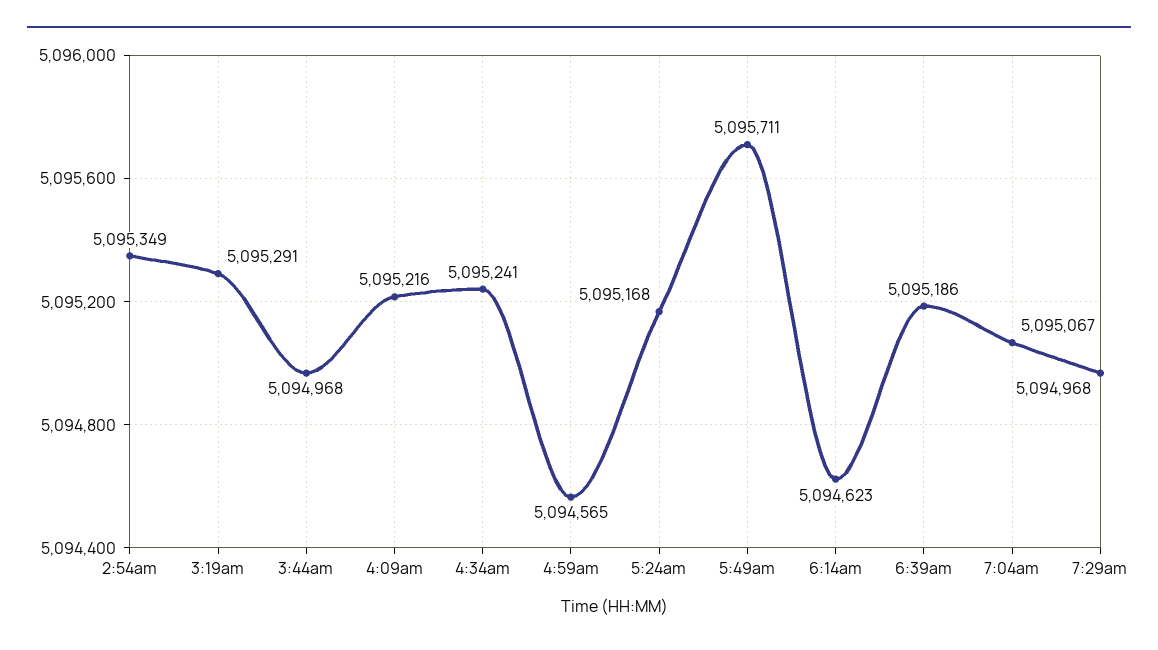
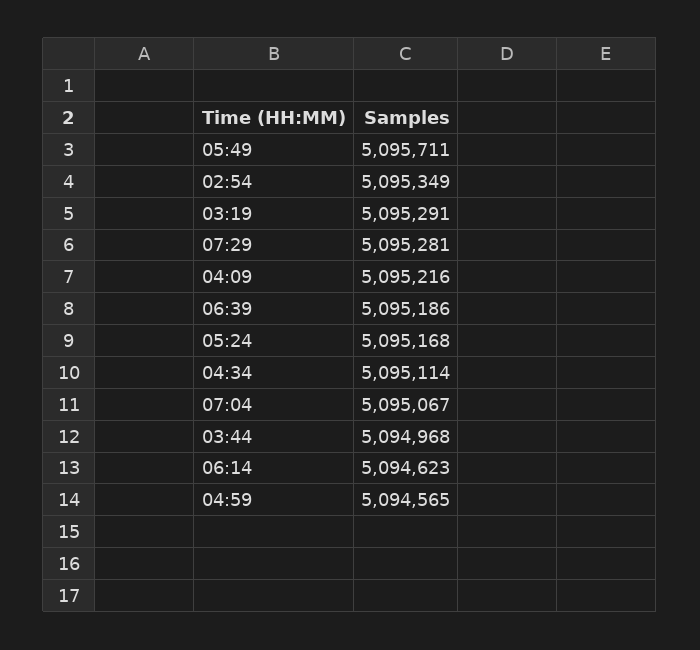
4:34am: 5095241 -> 5095114
7:29am: 5094968 -> 5095281

